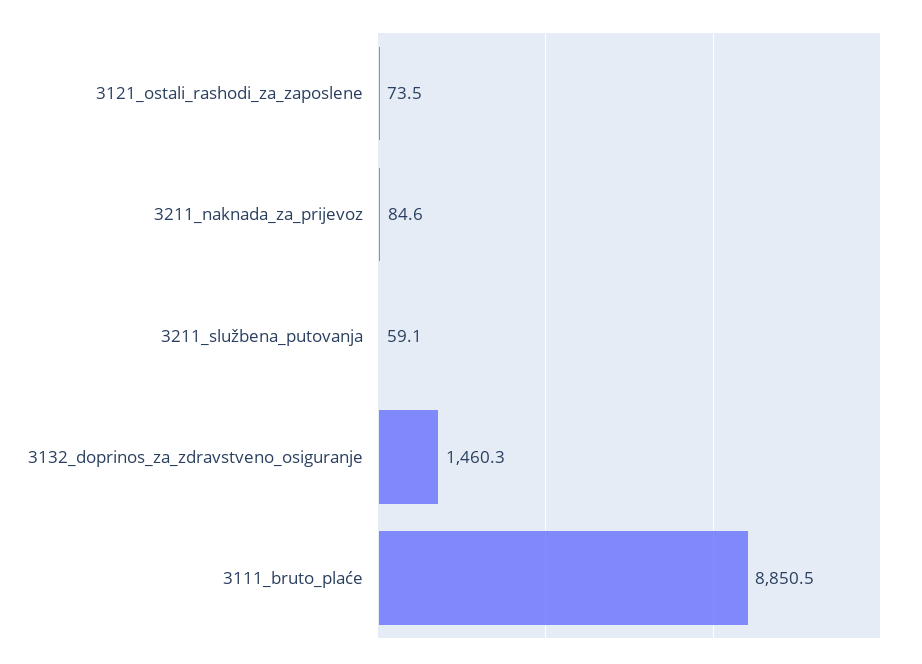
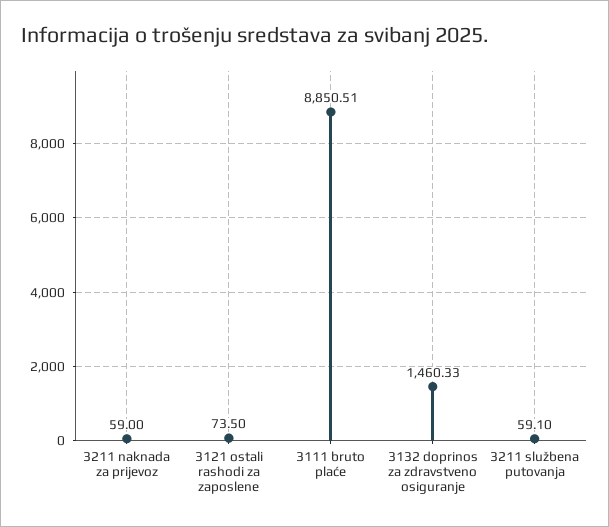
3211_naknada_za_prijevoz: 84.6 -> 59

